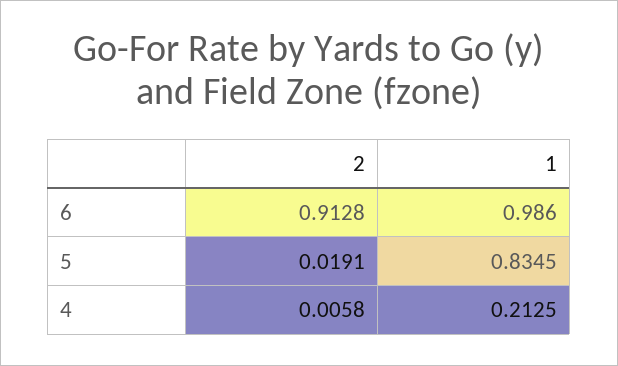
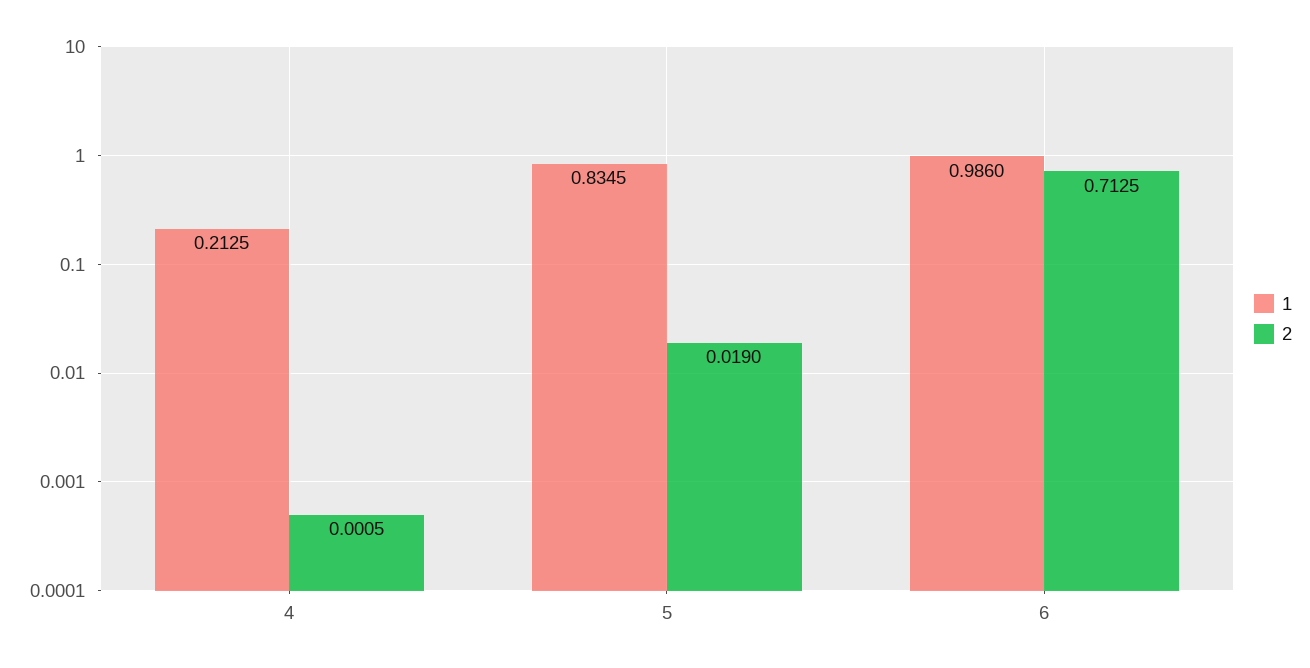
2, 6: 0.9128 -> 0.7125
2, 5: 0.0191 -> 0.019
2, 4: 0.0058 -> 0.0005

